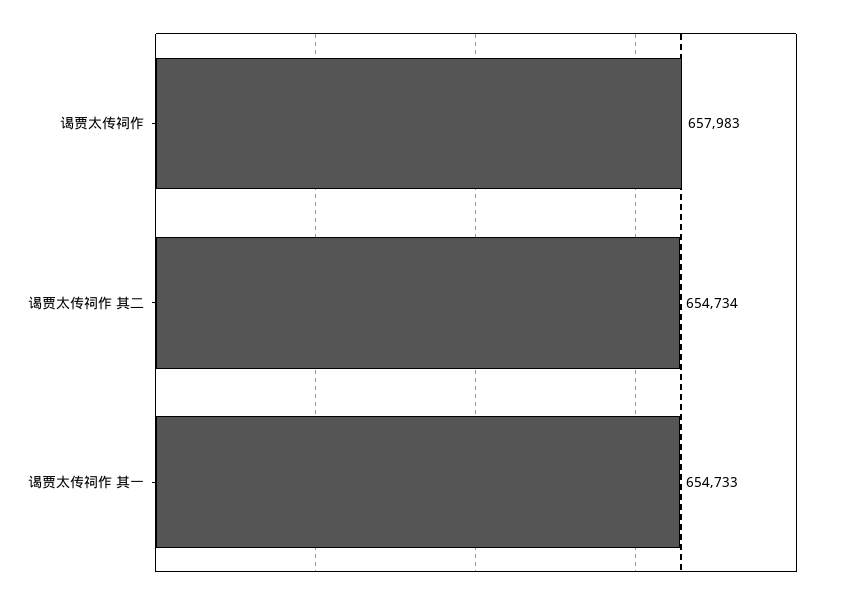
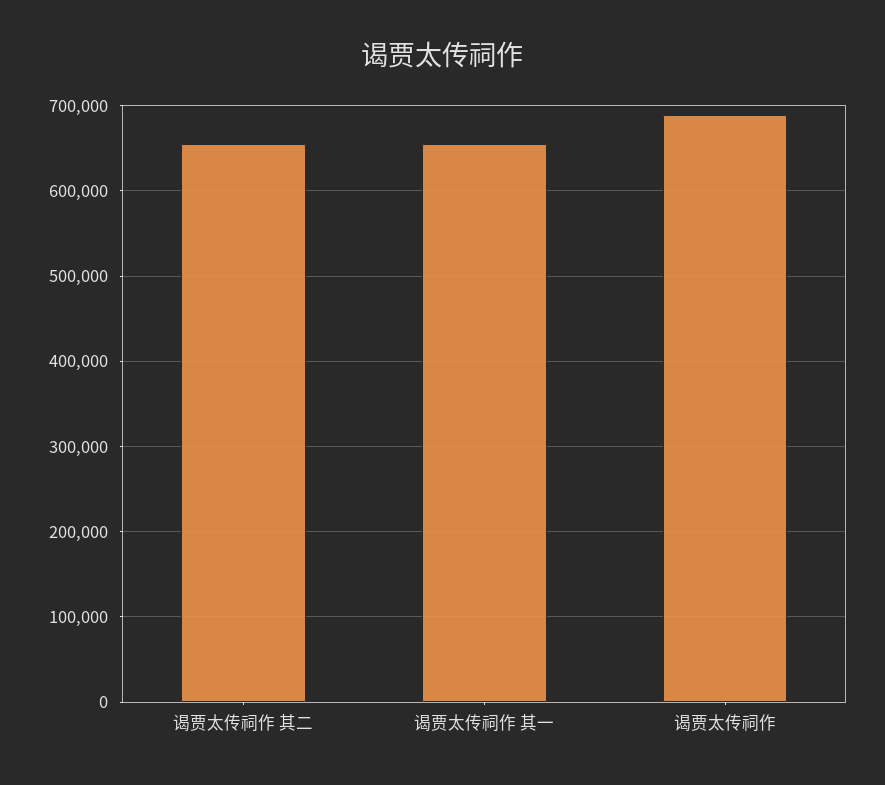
谒贾太传祠作: 657983 -> 690000

